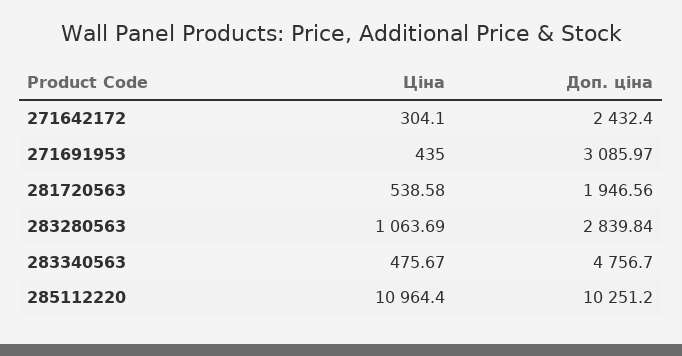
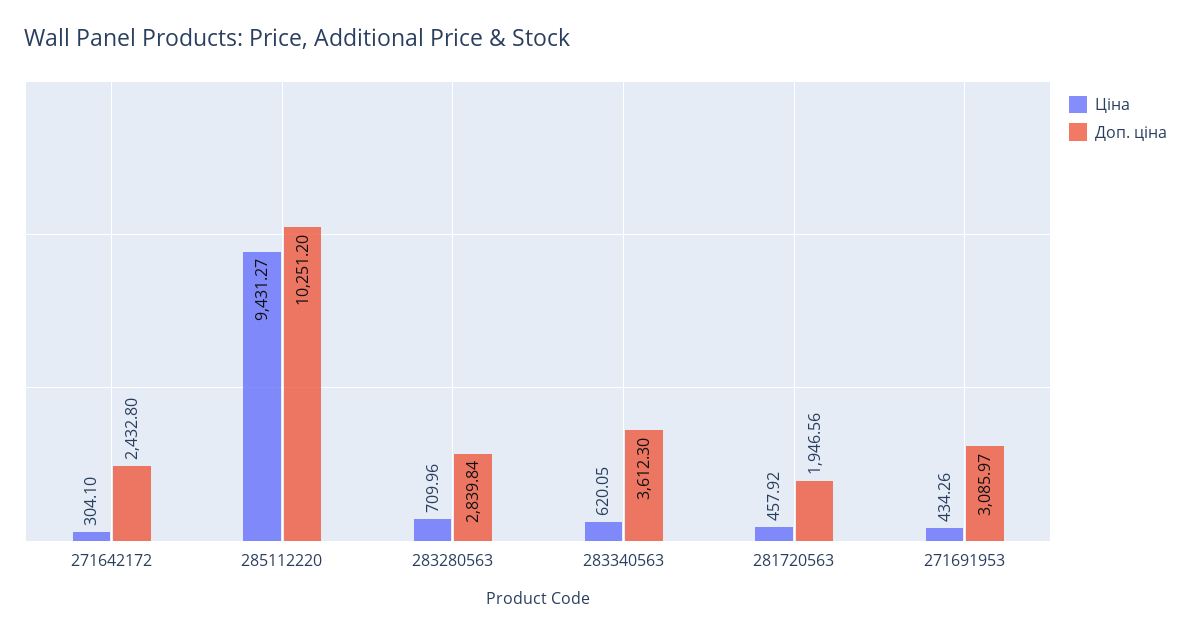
Доп. ціна, 271642172: 2432.4 -> 2432.8
Ціна, 271691953: 435 -> 434.26
Ціна, 281720563: 538.58 -> 457.92
Ціна, 283280563: 1063.69 -> 709.96
Ціна, 283340563: 475.67 -> 620.05
Доп. ціна, 283340563: 4756.7 -> 3612.3
Ціна, 285112220: 10964.4 -> 9431.27

